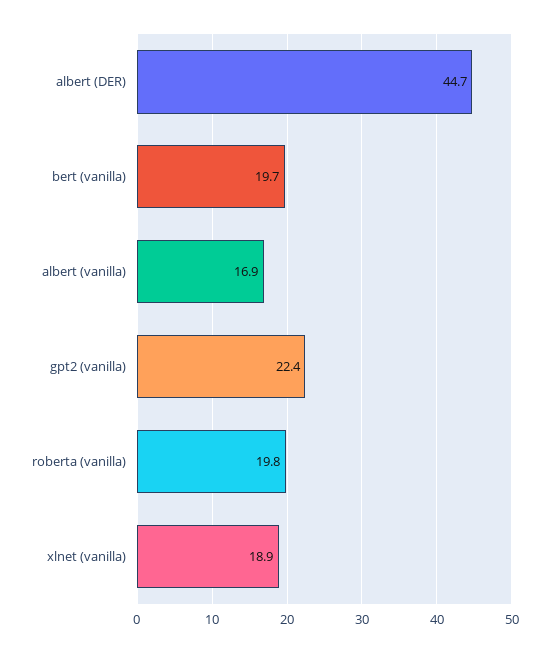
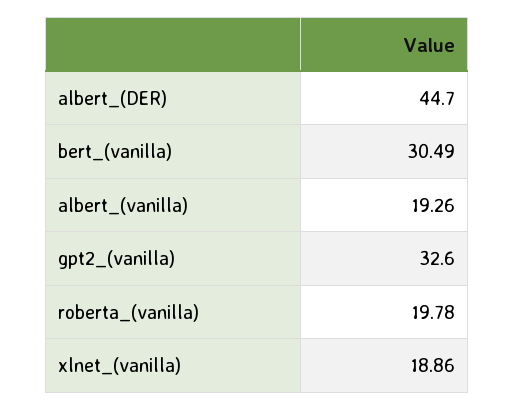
bert (vanilla): 19.7 -> 30.49
albert (vanilla): 16.9 -> 19.26
gpt2 (vanilla): 22.4 -> 32.6

